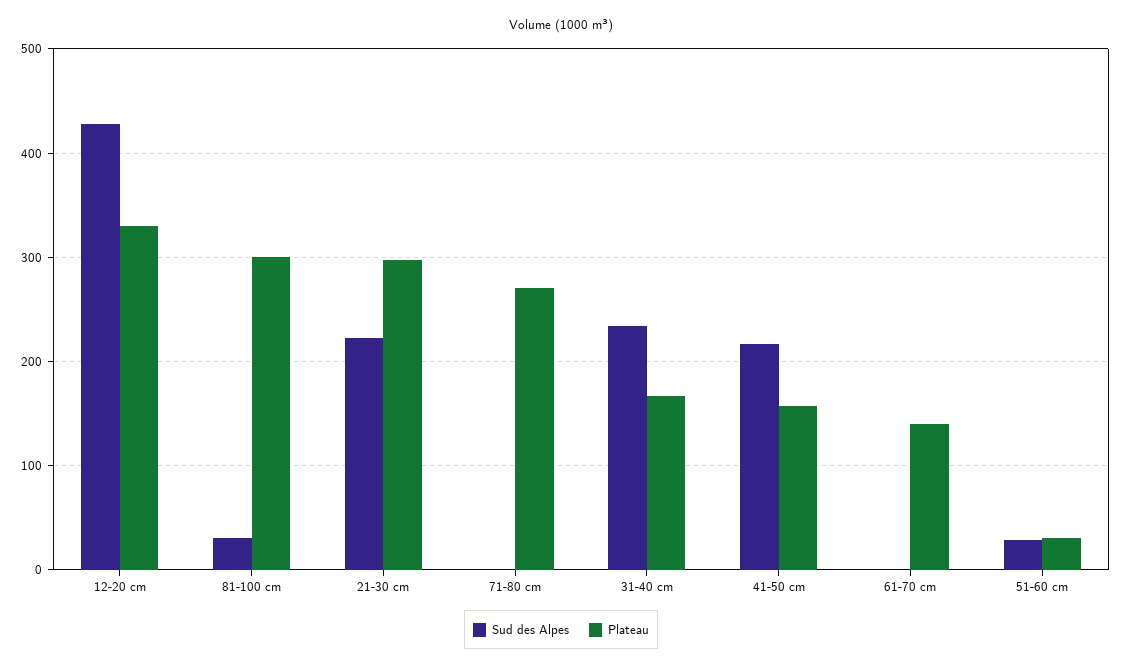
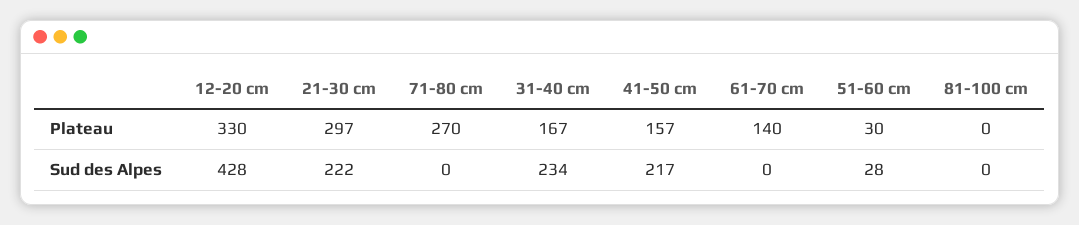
Sud des Alpes, 81-100 cm: 30 -> 0
Plateau, 81-100 cm: 300 -> 0

